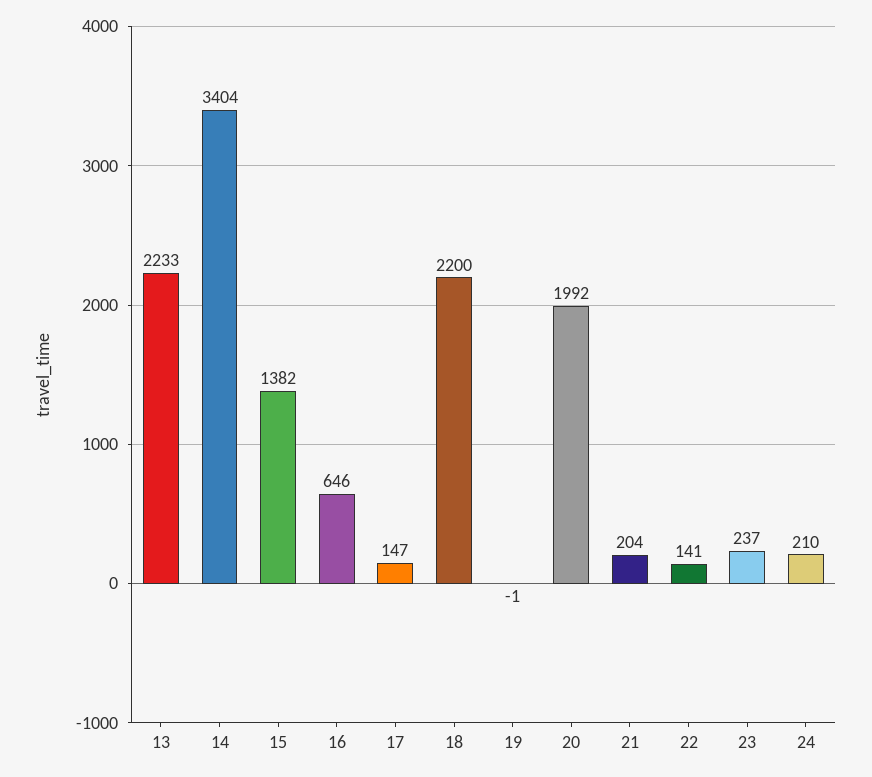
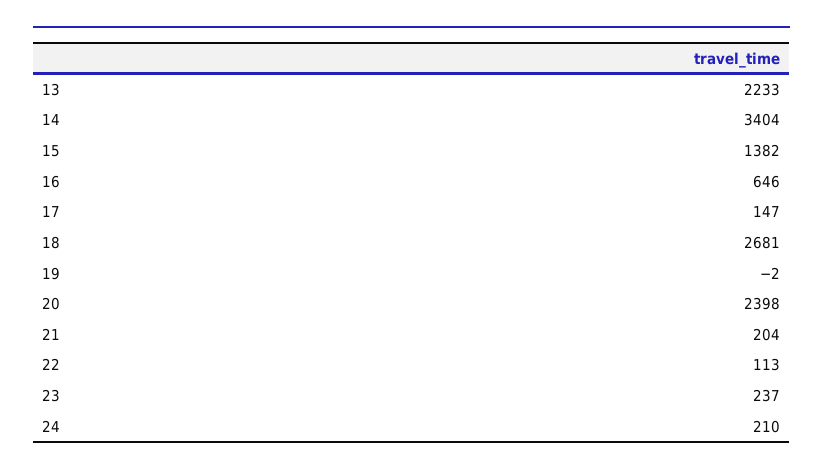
18: 2200 -> 2681
19: -1 -> -2
20: 1992 -> 2398
22: 141 -> 113

